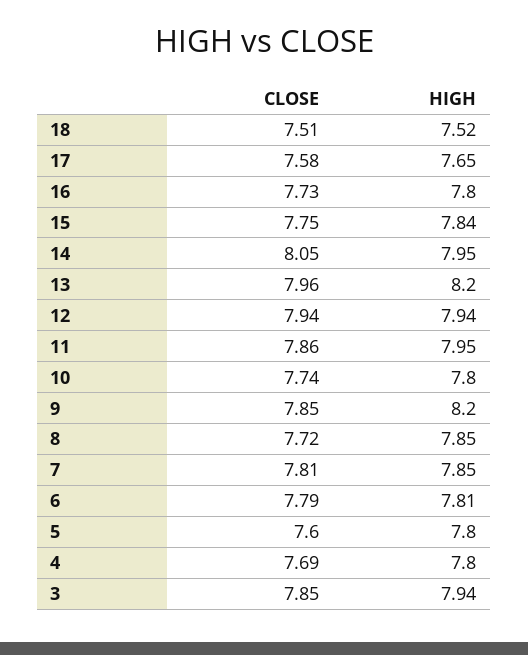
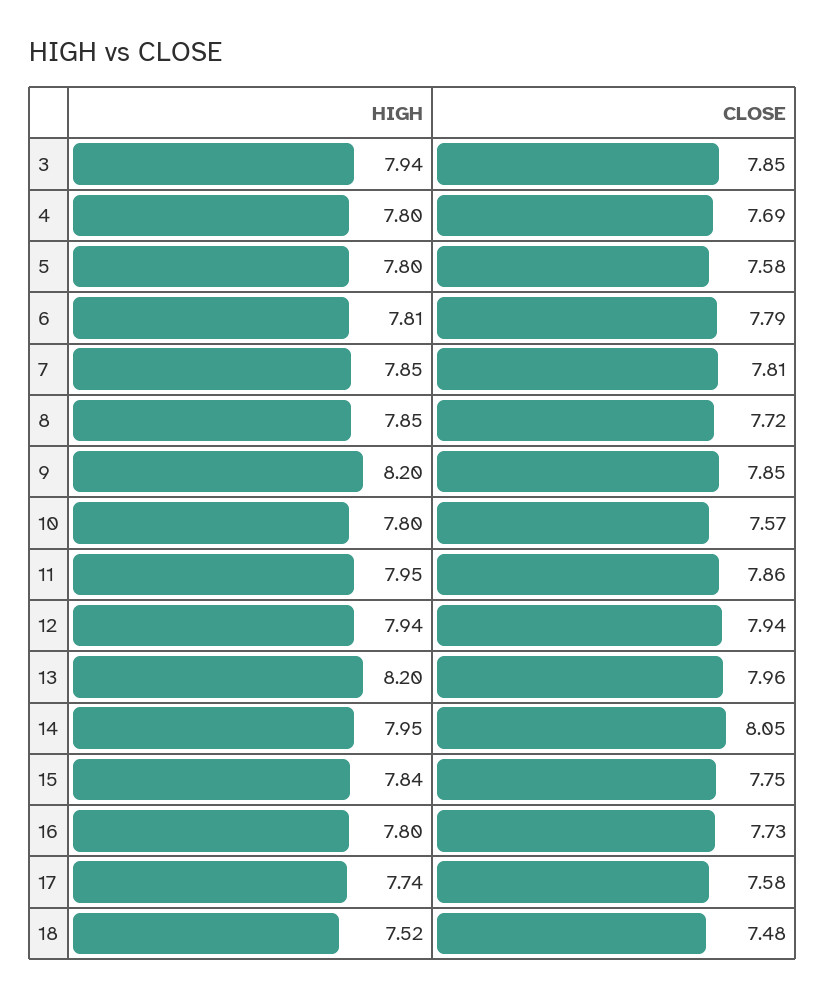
CLOSE, 18: 7.51 -> 7.48
HIGH, 17: 7.65 -> 7.74
CLOSE, 10: 7.74 -> 7.57
CLOSE, 5: 7.6 -> 7.58

